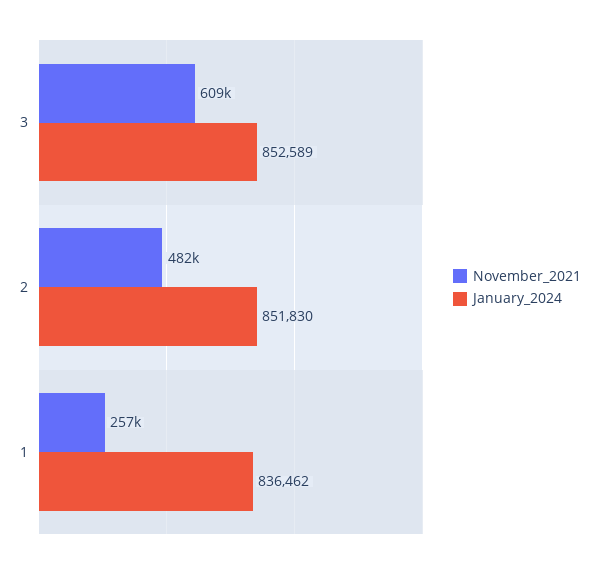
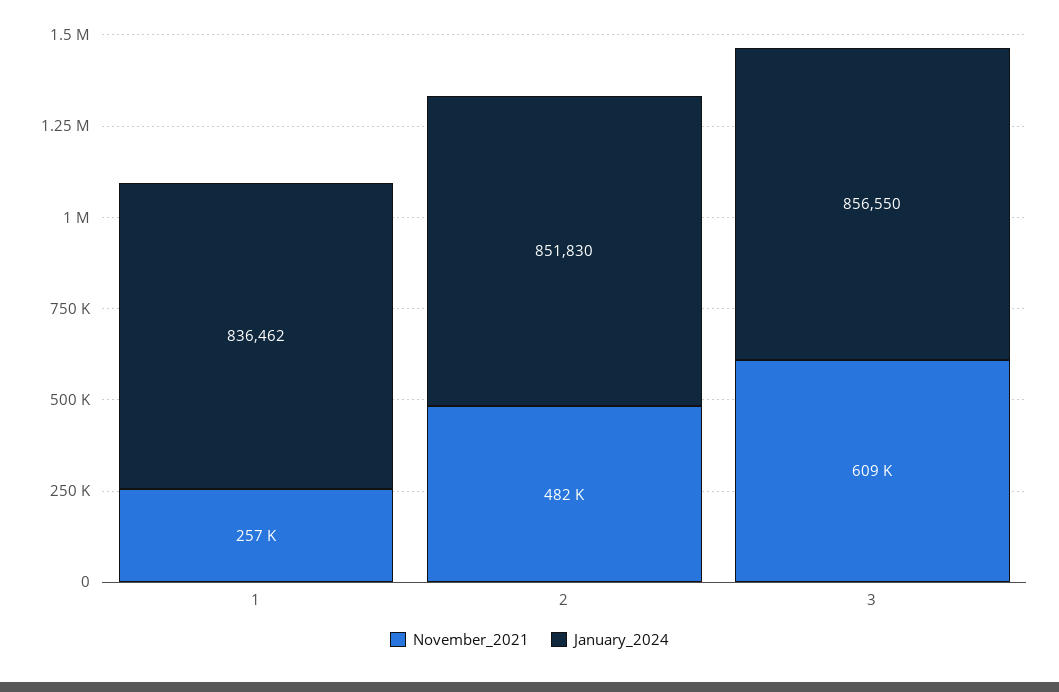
January_2024, 3: 852589 -> 856550

